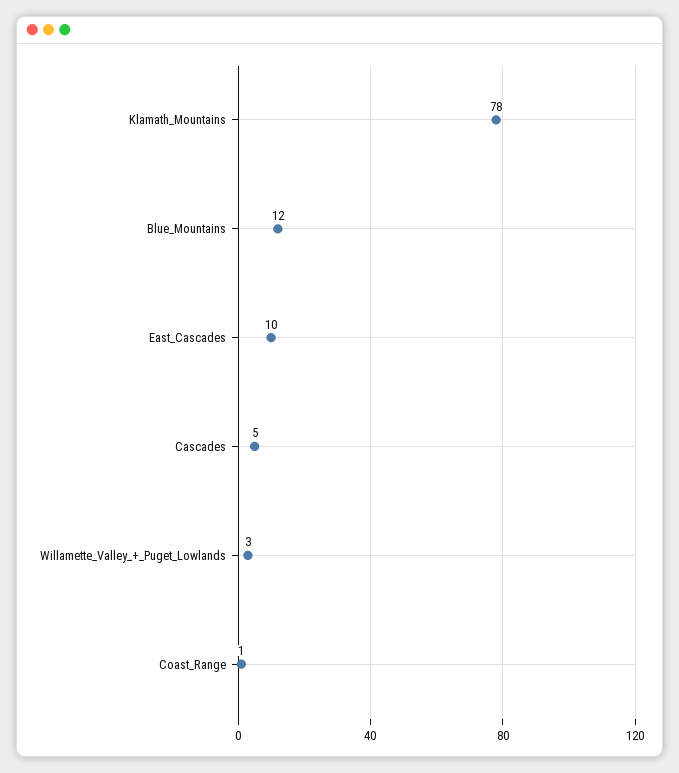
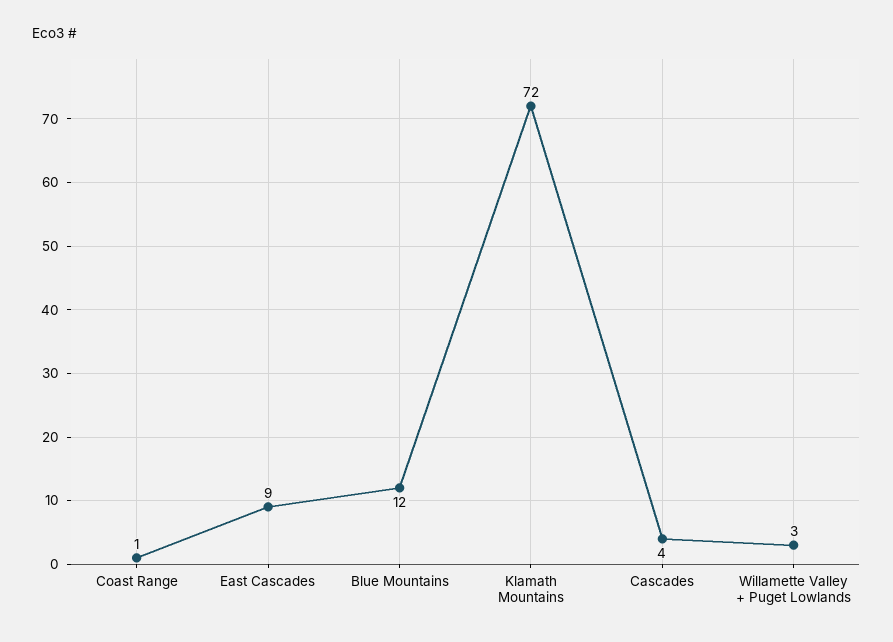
Klamath_Mountains: 78 -> 72
East_Cascades: 10 -> 9
Cascades: 5 -> 4

